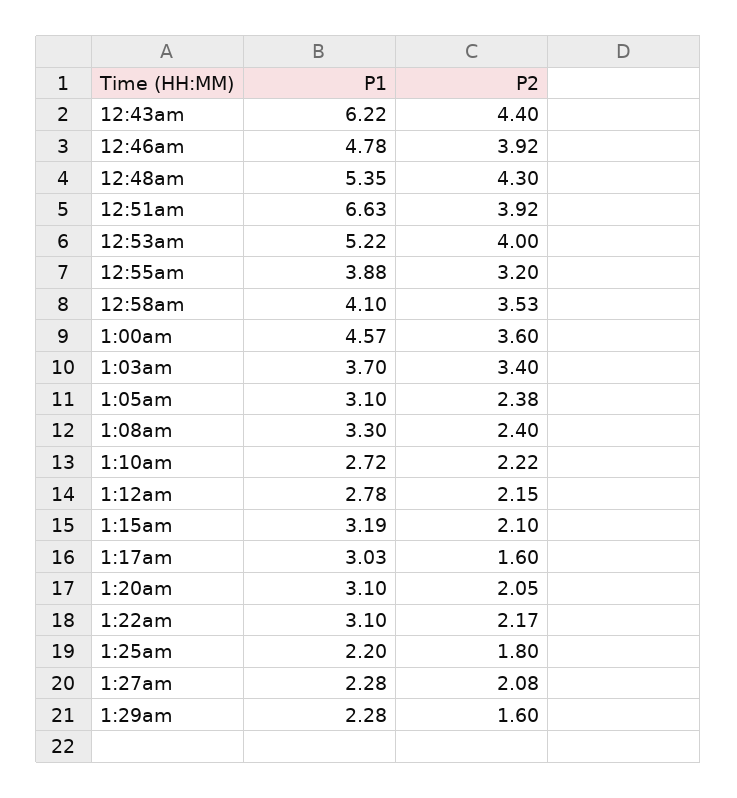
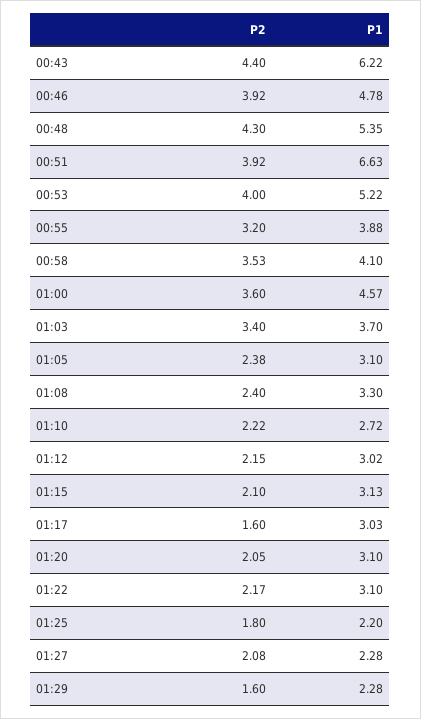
P1, 1:12am: 2.78 -> 3.02
P1, 1:15am: 3.19 -> 3.13

